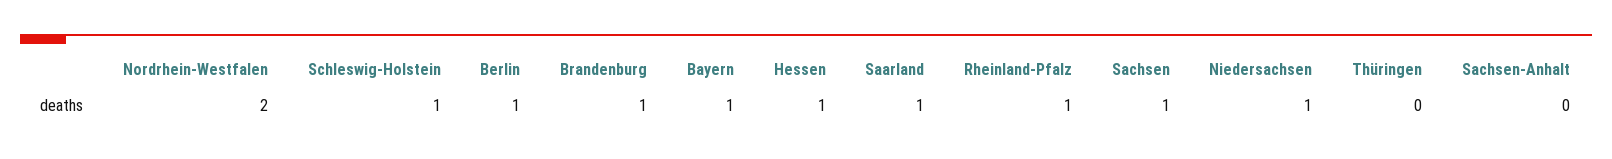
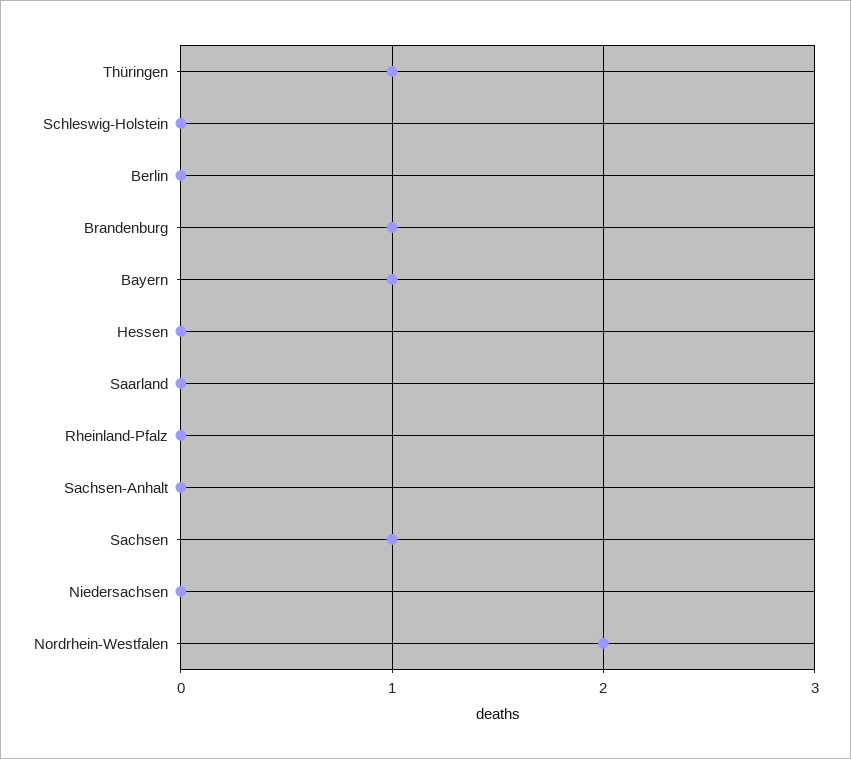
Schleswig-Holstein: 1 -> 0
Berlin: 1 -> 0
Hessen: 1 -> 0
Saarland: 1 -> 0
Rheinland-Pfalz: 1 -> 0
Niedersachsen: 1 -> 0
Thüringen: 0 -> 1

